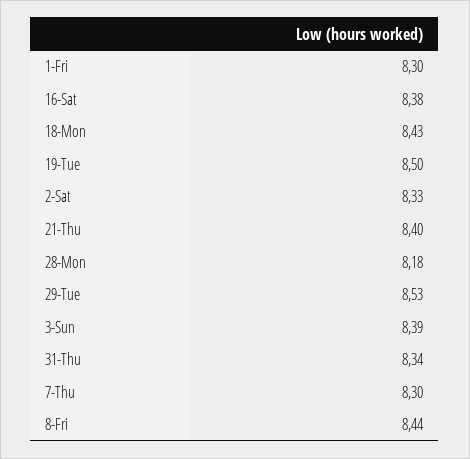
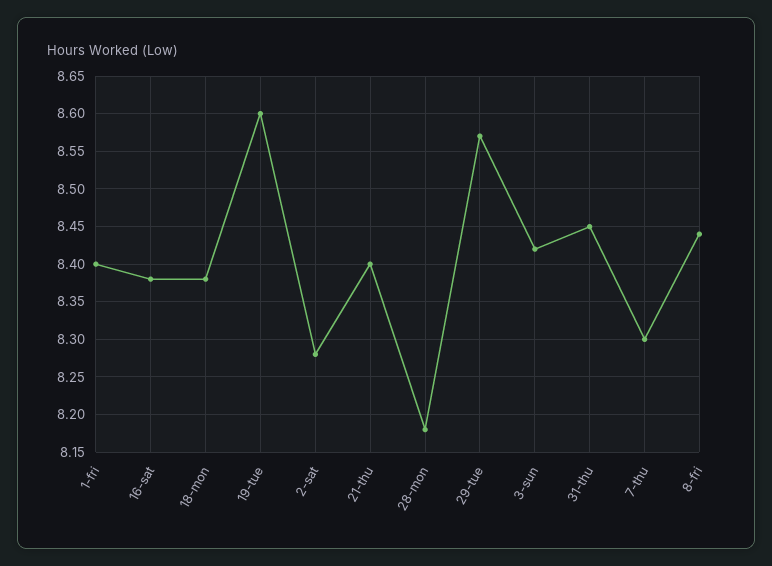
1-Fri: 8.3 -> 8.4
18-Mon: 8.43 -> 8.38
19-Tue: 8.5 -> 8.6
2-Sat: 8.33 -> 8.28
29-Tue: 8.53 -> 8.57
3-Sun: 8.39 -> 8.42
31-Thu: 8.34 -> 8.45

